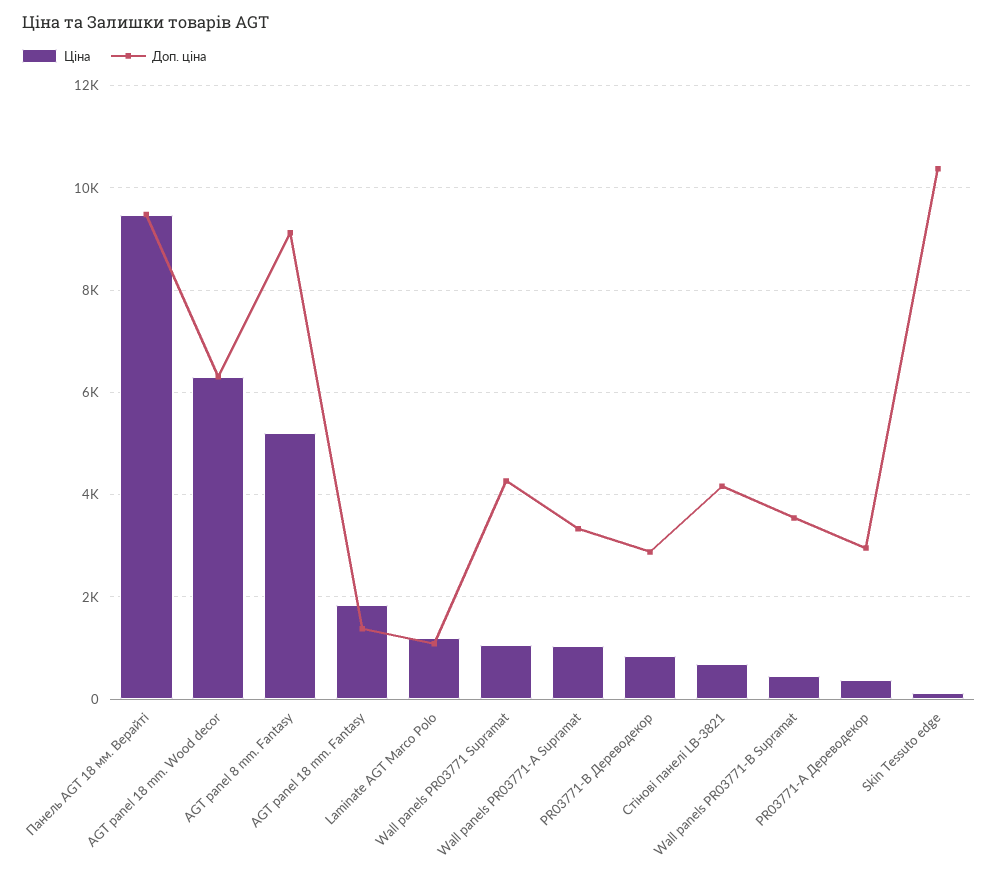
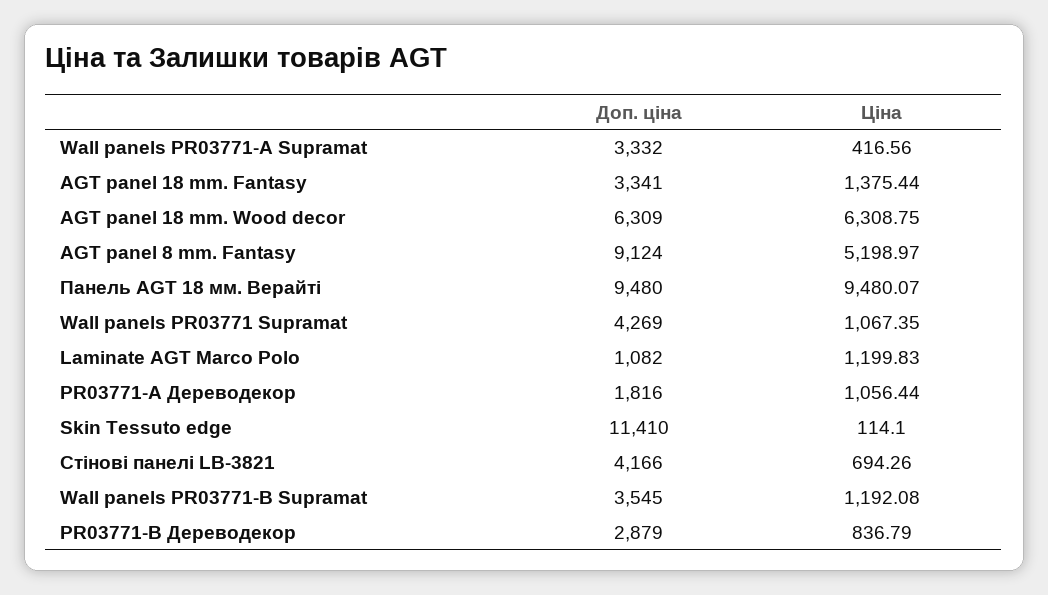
Ціна, AGT panel 18 mm. Fantasy: 1800 -> 1375.44
Доп. ціна, AGT panel 18 mm. Fantasy: 1400 -> 3341
Ціна, Wall panels PR03771-А Supramat: 1000 -> 416.56
Ціна, Wall panels PR03771-B Supramat: 400 -> 1192.08
Ціна, PR03771-А Дереводекор: 400 -> 1056.44
Доп. ціна, PR03771-А Дереводекор: 3000 -> 1816
Доп. ціна, Skin Tessuto edge: 10400 -> 11410

